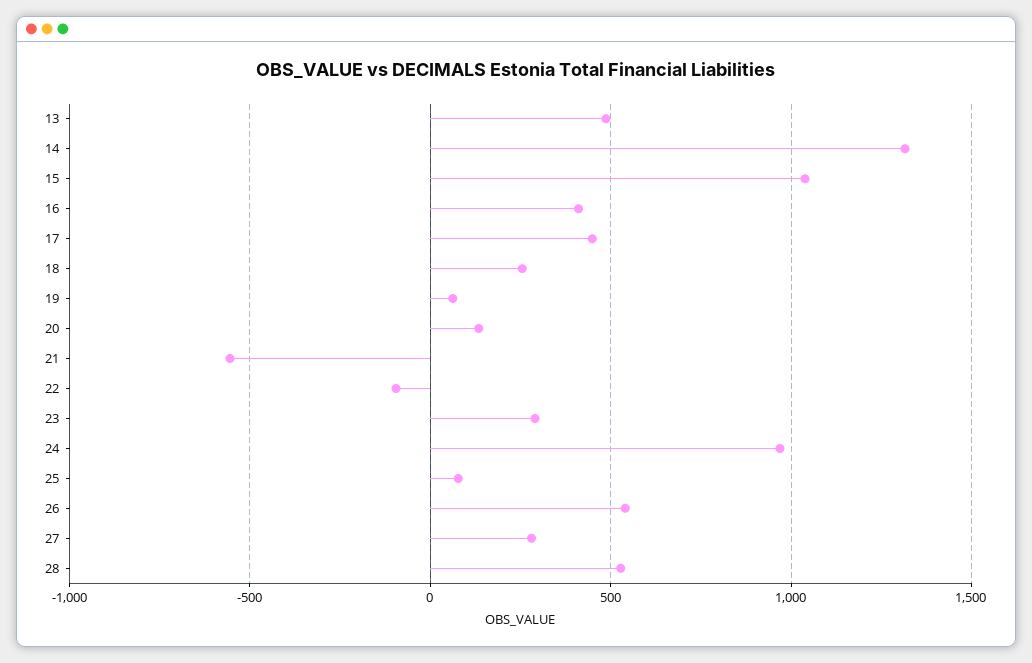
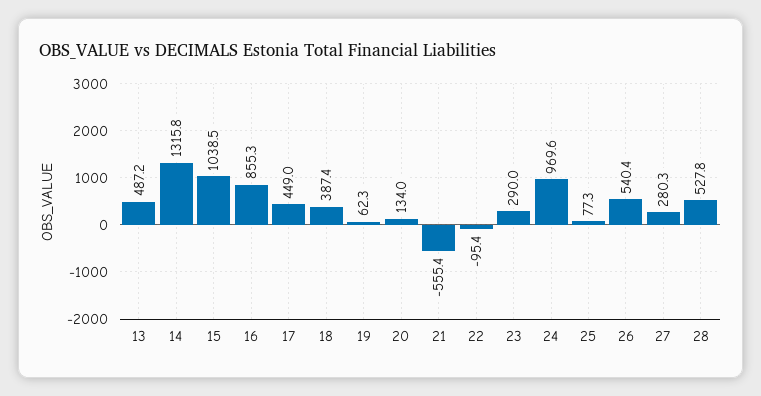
16: 400 -> 855.3
18: 250 -> 387.4

